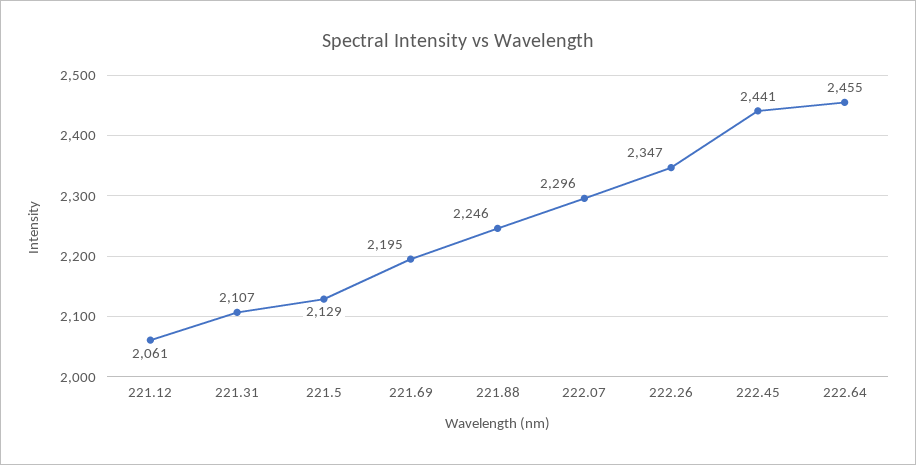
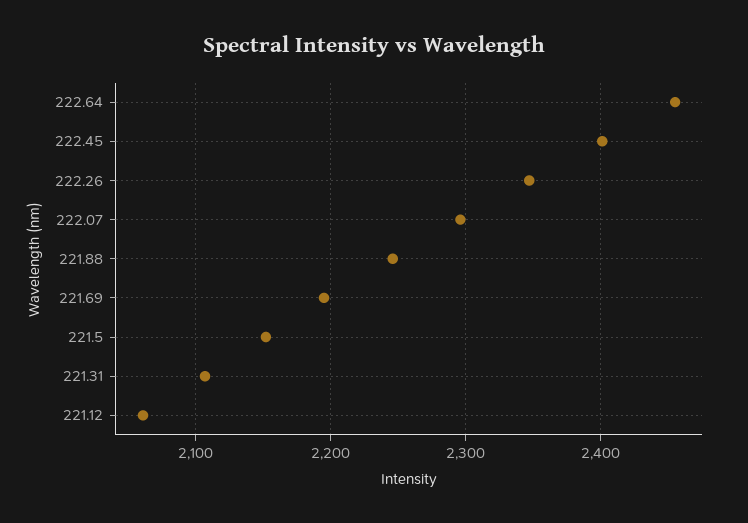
221.5: 2129 -> 2150
222.45: 2441 -> 2400

